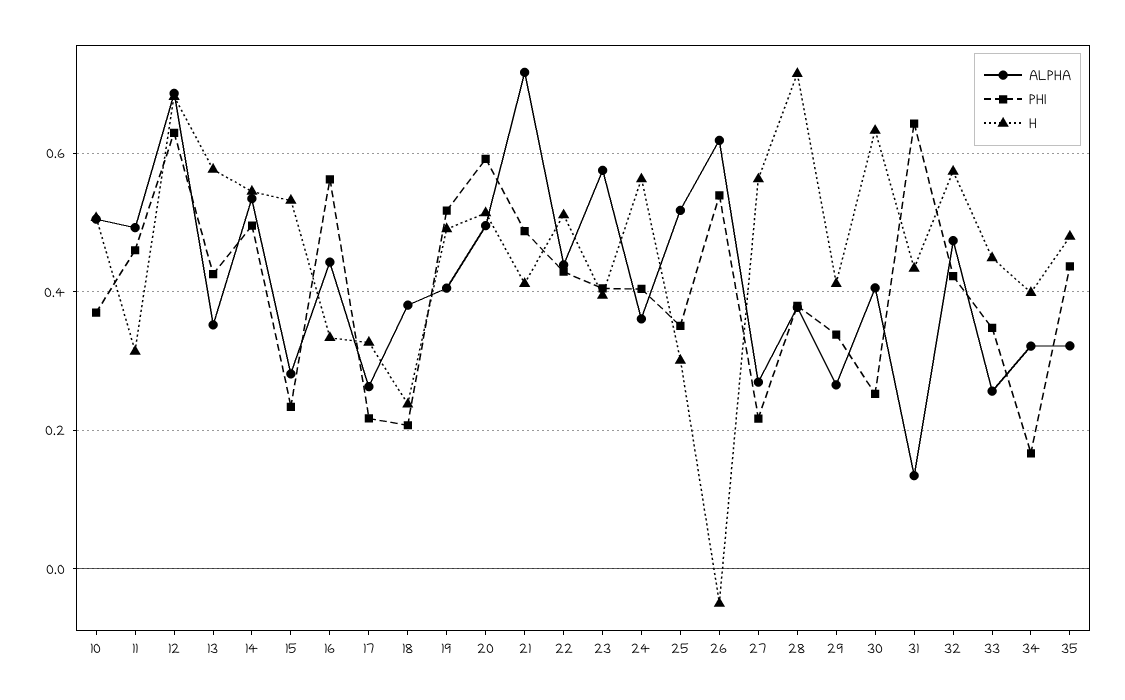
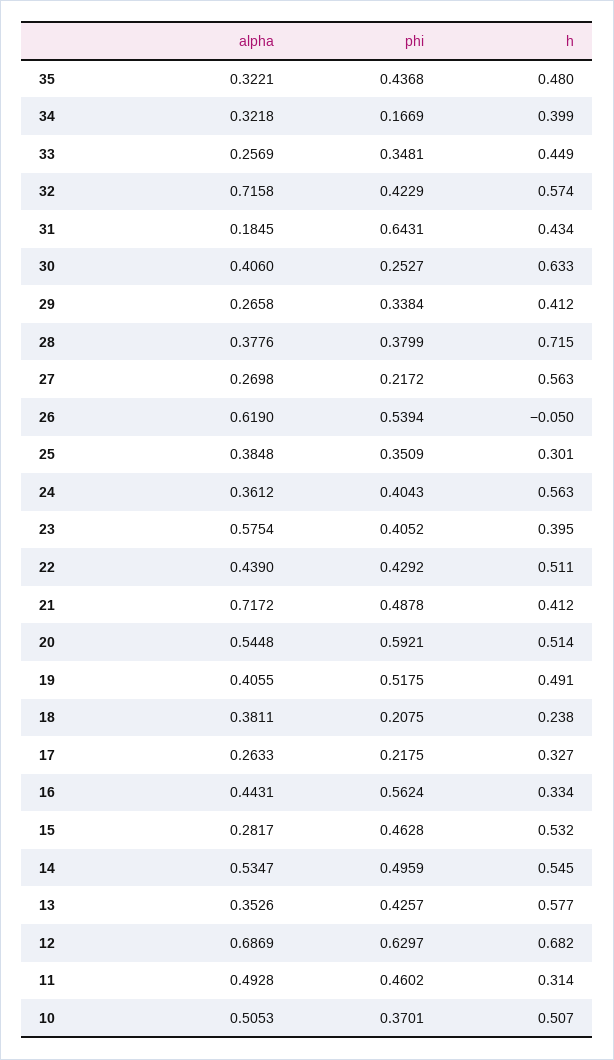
PHI, 15: 0.24 -> 0.4628
ALPHA, 20: 0.5 -> 0.5448
ALPHA, 25: 0.52 -> 0.3848
ALPHA, 31: 0.14 -> 0.1845
ALPHA, 32: 0.48 -> 0.7158

